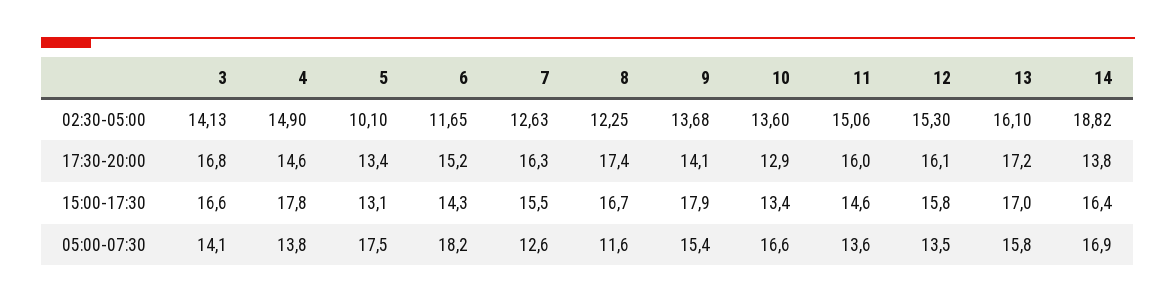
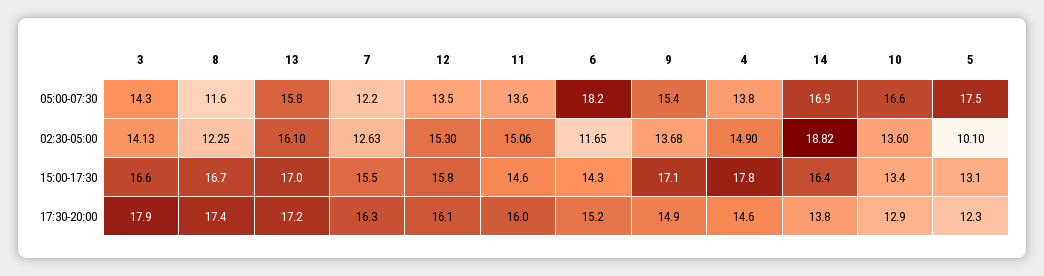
3, 17:30-20:00: 16.8 -> 17.9
5, 17:30-20:00: 13.4 -> 12.3
9, 17:30-20:00: 14.1 -> 14.9
9, 15:00-17:30: 17.9 -> 17.1
3, 05:00-07:30: 14.1 -> 14.3
7, 05:00-07:30: 12.6 -> 12.2

